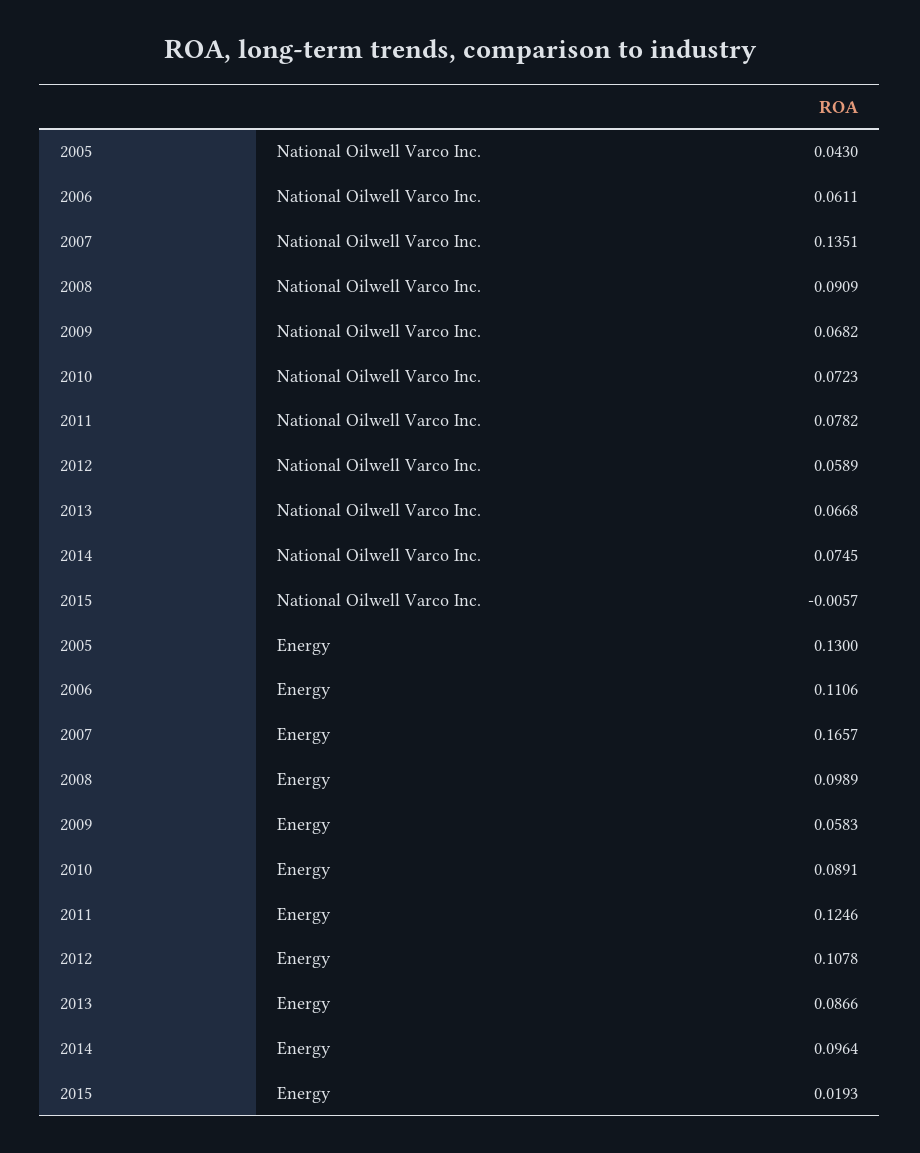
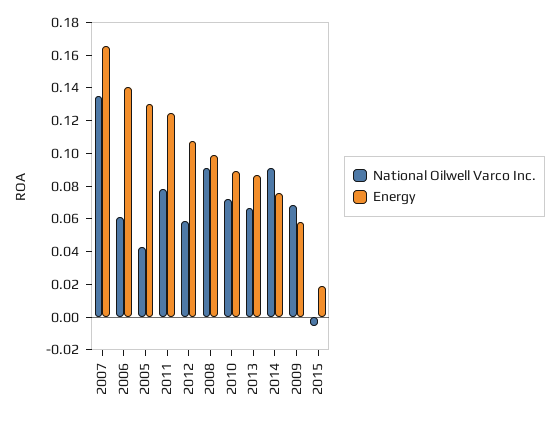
National Oilwell Varco Inc., 2014: 0.0745 -> 0.09
Energy, 2006: 0.1106 -> 0.14
Energy, 2014: 0.0964 -> 0.075

